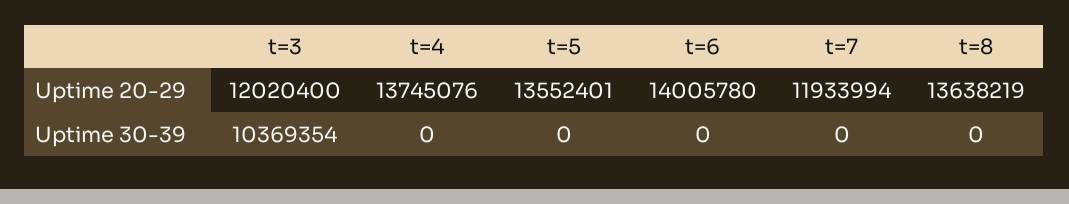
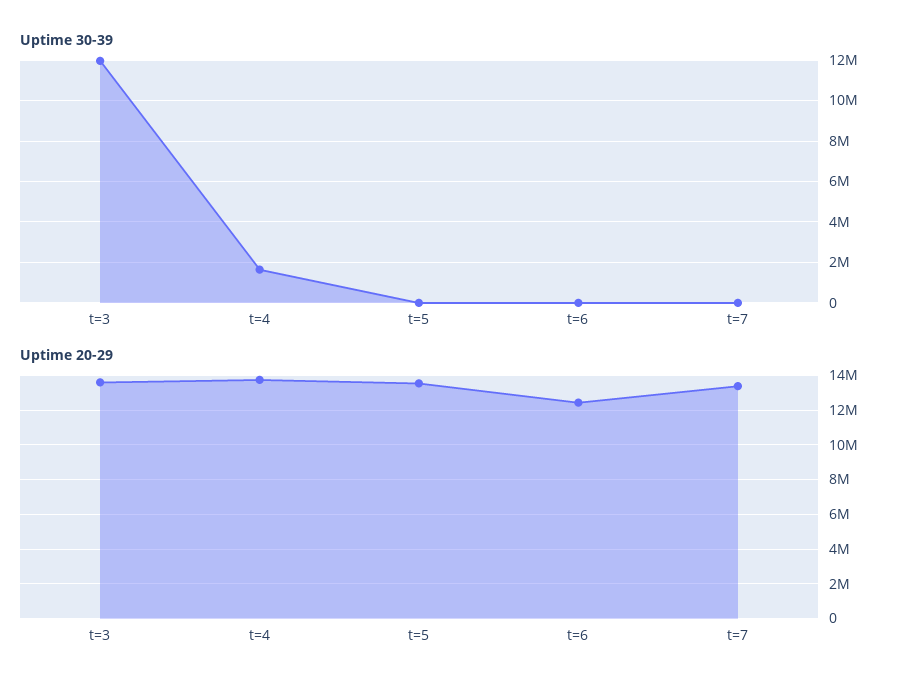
Uptime 20-29, t=3: 12020400 -> 13500000
Uptime 20-29, t=6: 14005780 -> 12500000
Uptime 20-29, t=7: 11933994 -> 13500000
Uptime 20-29, t=8: 13638219 -> none
Uptime 30-39, t=3: 10369354 -> 12000000
Uptime 30-39, t=4: 0 -> 1500000
Uptime 30-39, t=8: 0 -> none

